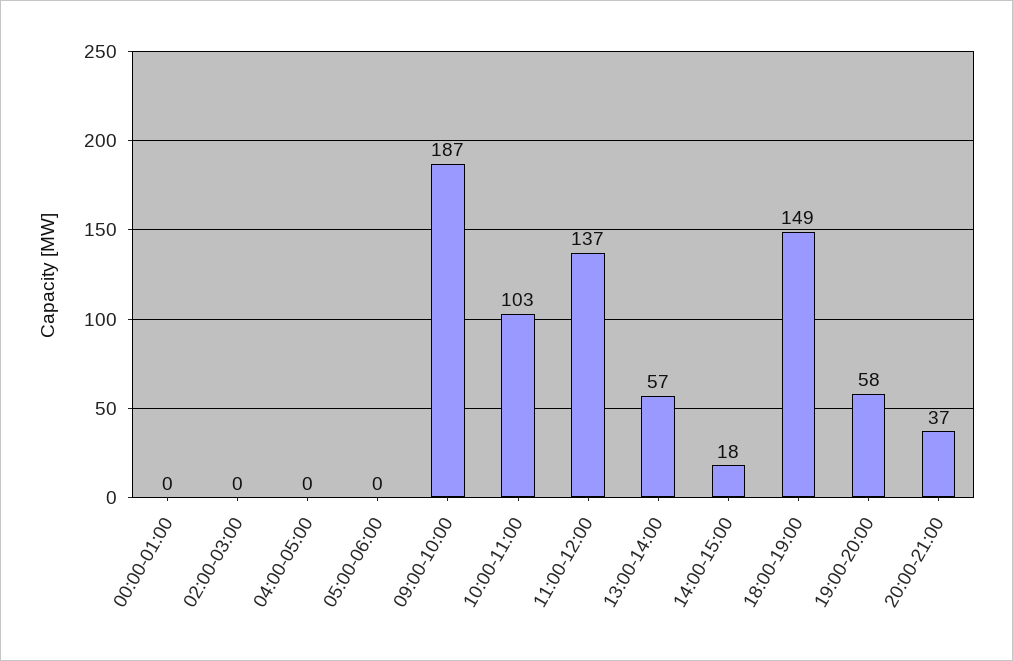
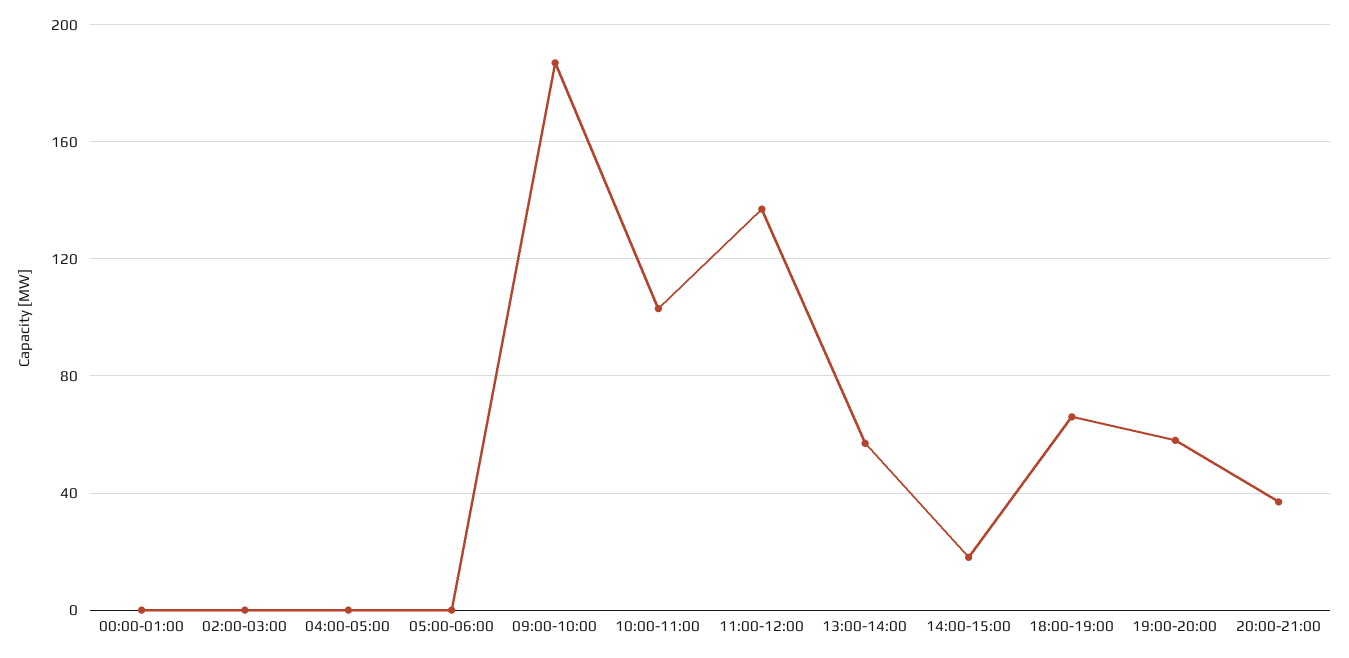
18:00-19:00: 149 -> 65

